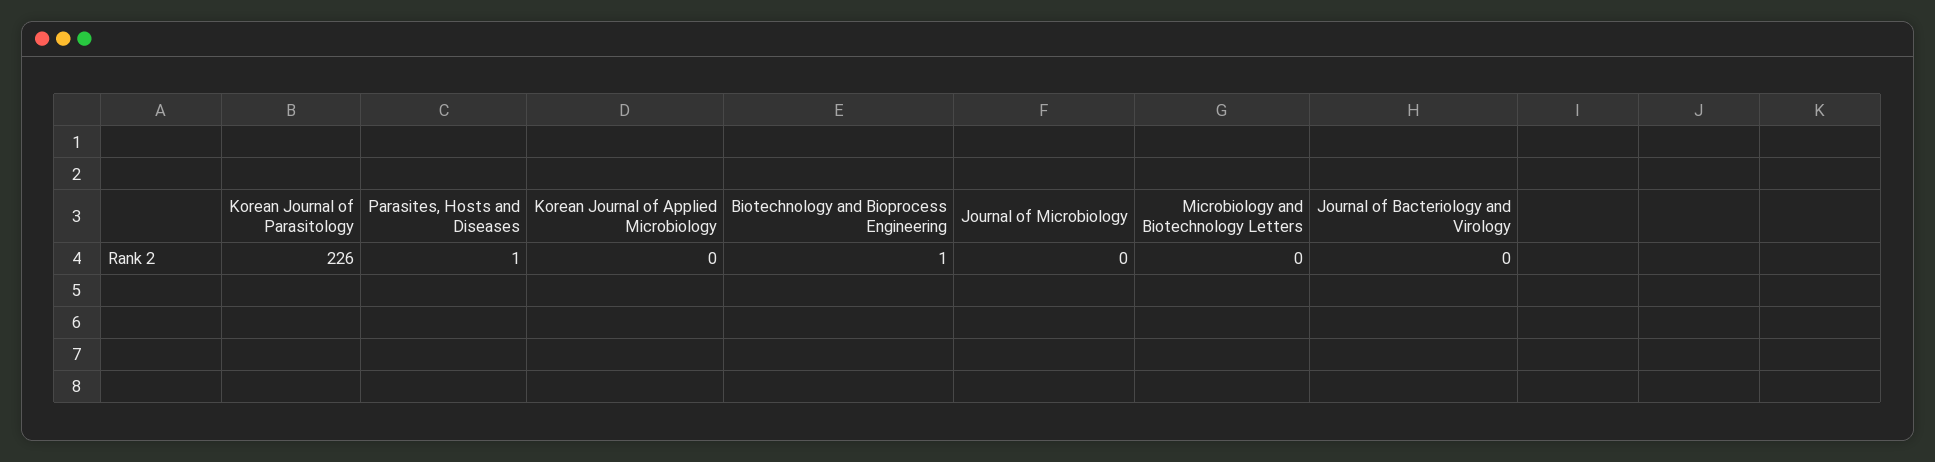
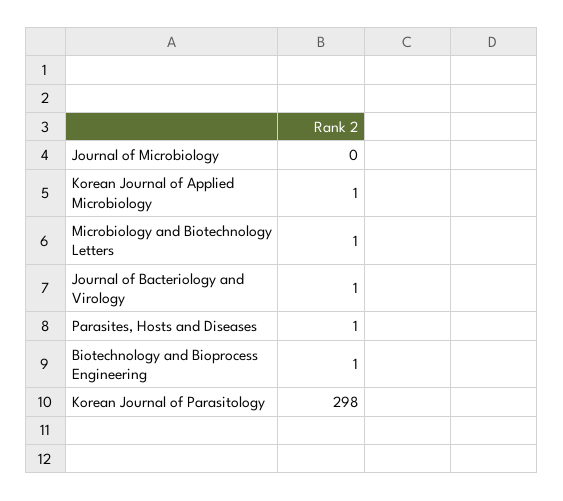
Korean Journal of Parasitology: 226 -> 298
Korean Journal of Applied Microbiology: 0 -> 1
Microbiology and Biotechnology Letters: 0 -> 1
Journal of Bacteriology and Virology: 0 -> 1

